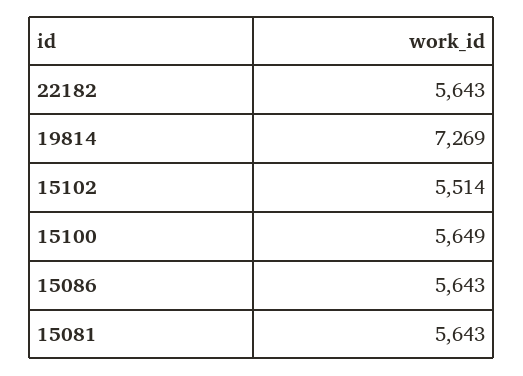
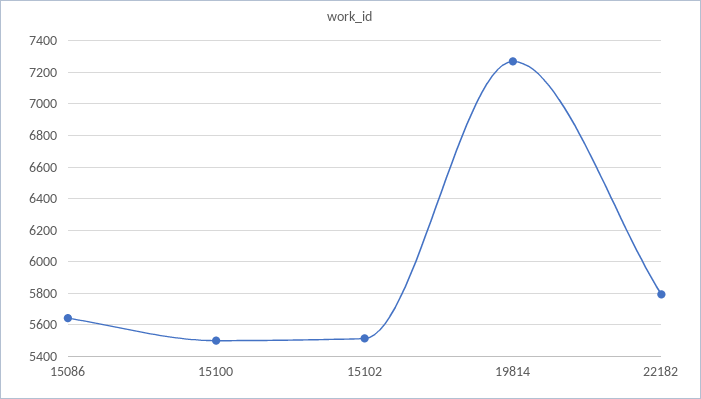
22182: 5643 -> 5800
15100: 5649 -> 5500
15081: 5643 -> none

